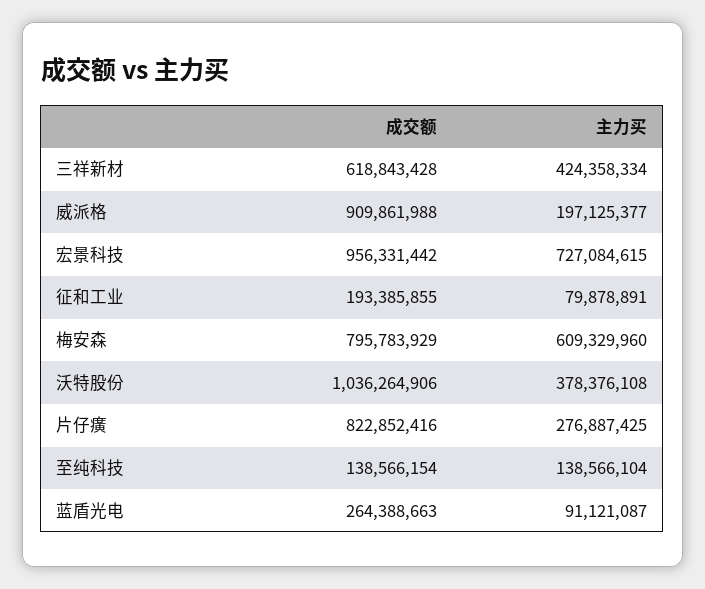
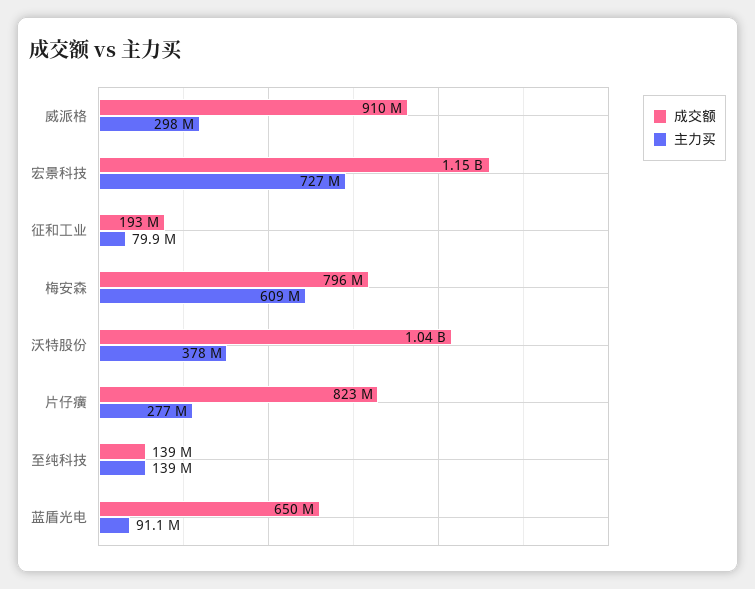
成交额, 三祥新材: 618843428 -> none
主力买, 三祥新材: 424358334 -> none
主力买, 威派格: 197125377 -> 298000000
成交额, 宏景科技: 956331442 -> 1150000000
成交额, 蓝盾光电: 264388663 -> 650000000

